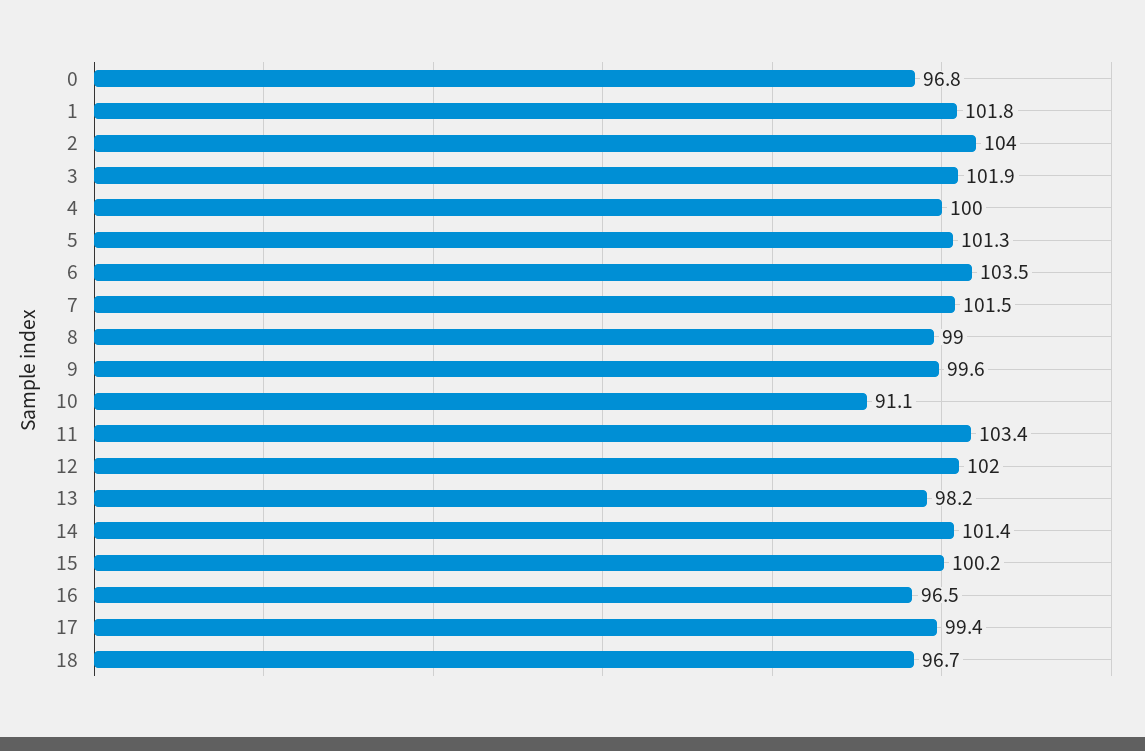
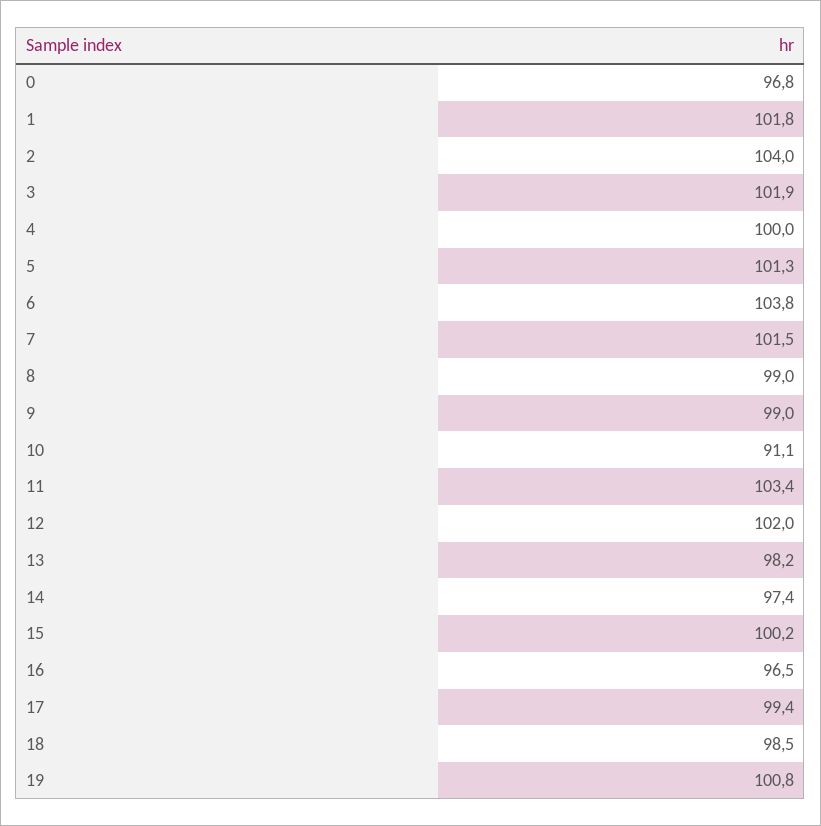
6: 103.5 -> 103.8
9: 99.6 -> 99
14: 101.4 -> 97.4
18: 96.7 -> 98.5
19: none -> 100.8

